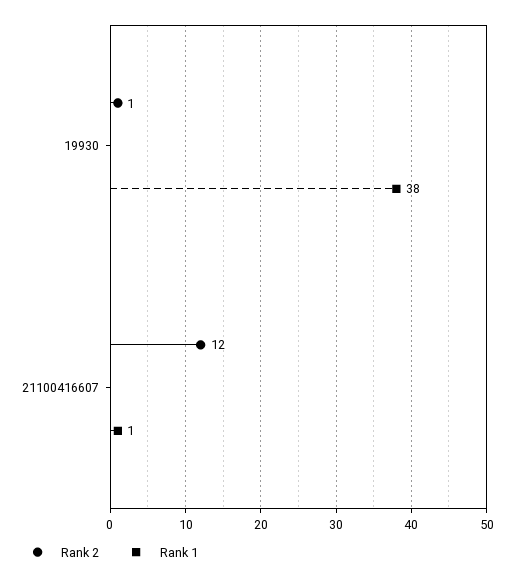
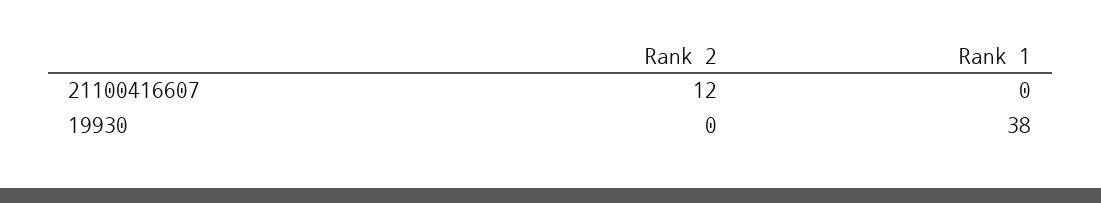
Rank 2, 19930: 1 -> 0
Rank 1, 21100416607: 1 -> 0

